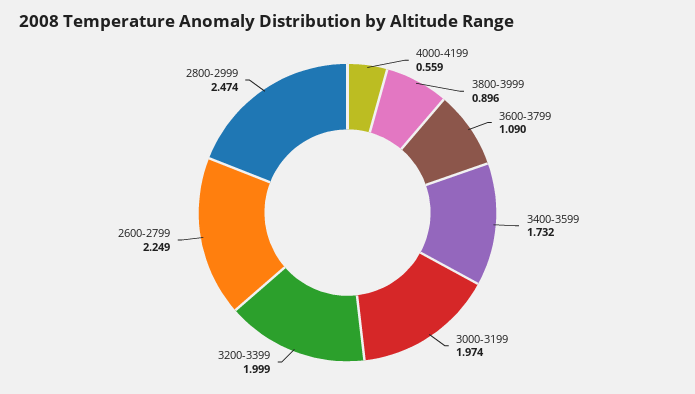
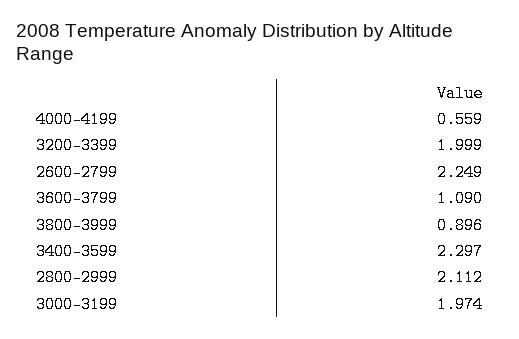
3400-3599: 1.732 -> 2.297
2800-2999: 2.474 -> 2.112

